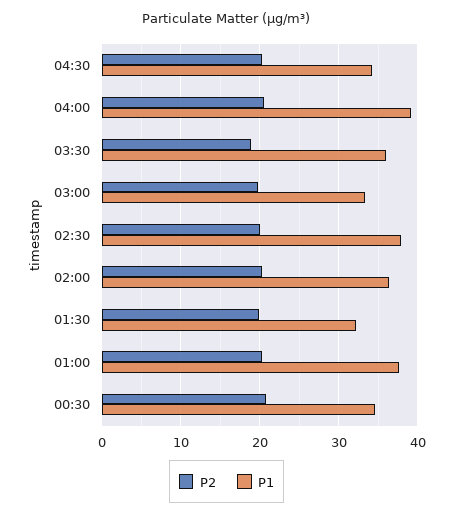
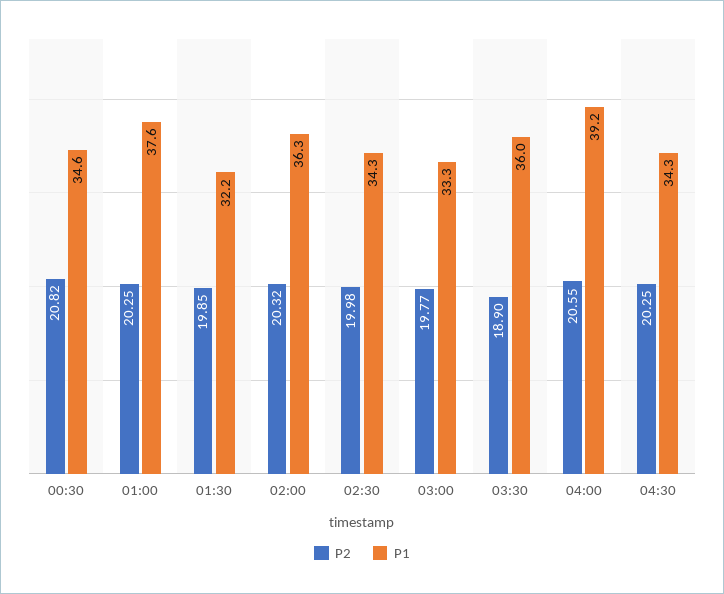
P1, 02:30: 38 -> 34.3

